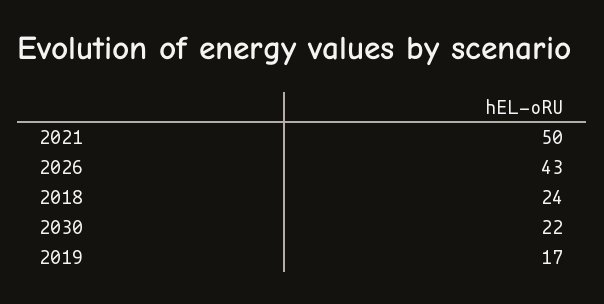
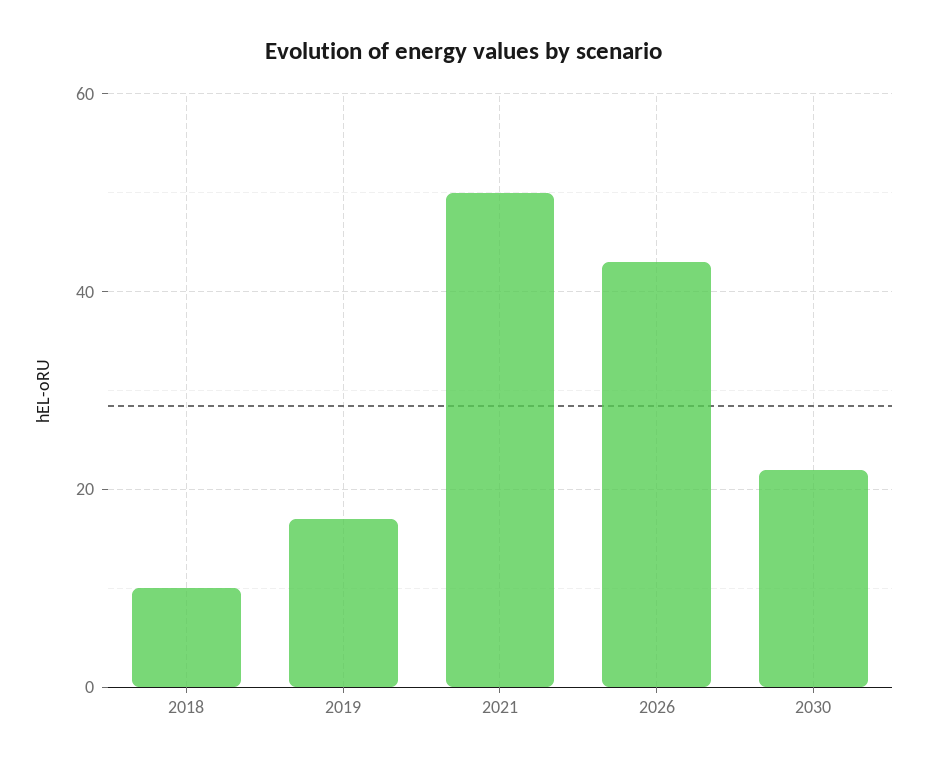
2018: 24 -> 10

